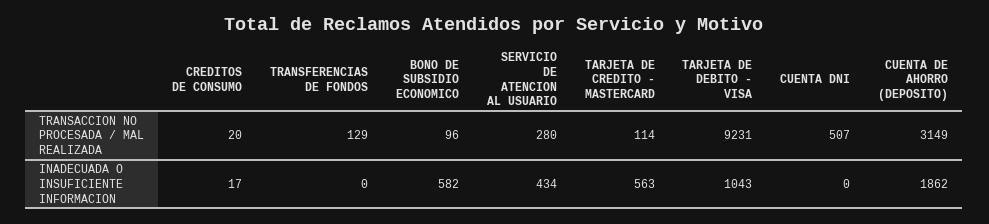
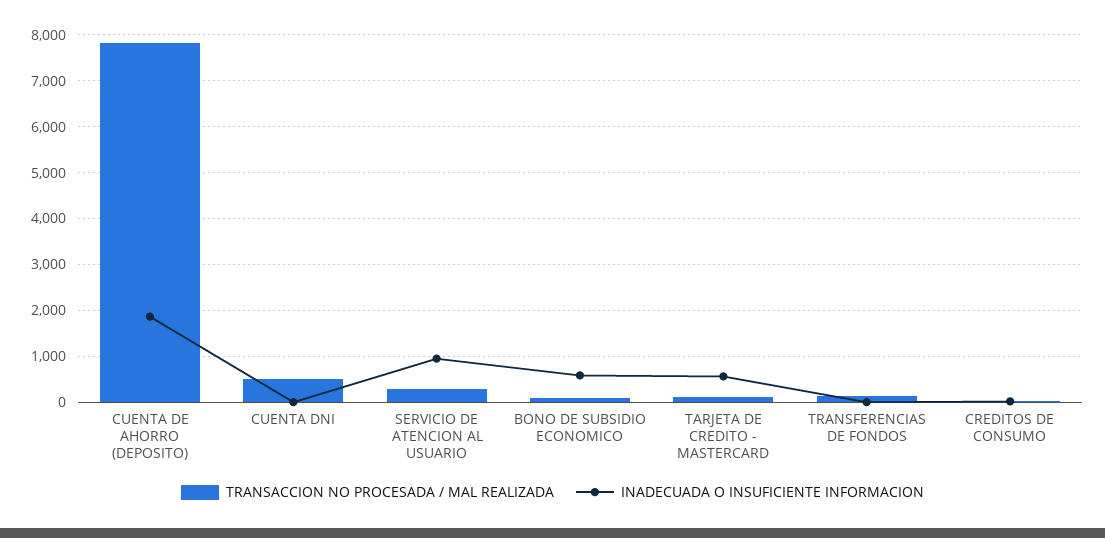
TRANSACCION NO PROCESADA / MAL REALIZADA, TARJETA DE DEBITO - VISA: 9231 -> none
TRANSACCION NO PROCESADA / MAL REALIZADA, CUENTA DE AHORRO (DEPOSITO): 3149 -> 7800
INADECUADA O INSUFICIENTE INFORMACION, SERVICIO DE ATENCION AL USUARIO: 434 -> 1000
INADECUADA O INSUFICIENTE INFORMACION, TARJETA DE DEBITO - VISA: 1043 -> none

